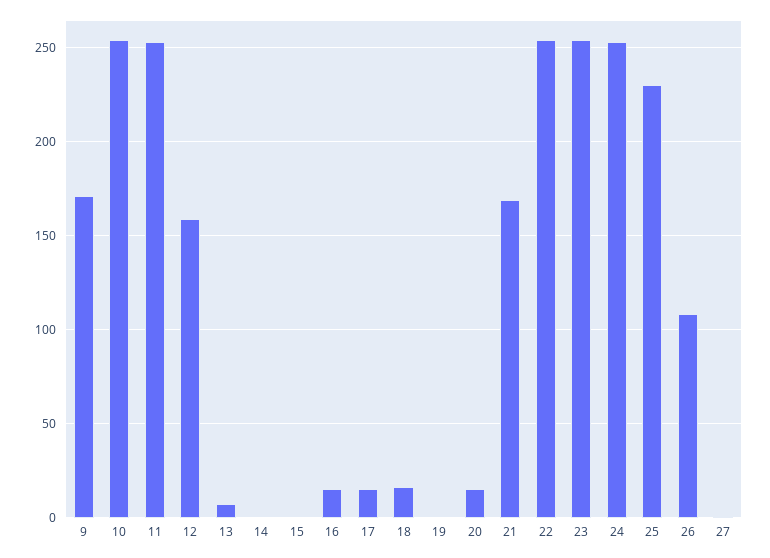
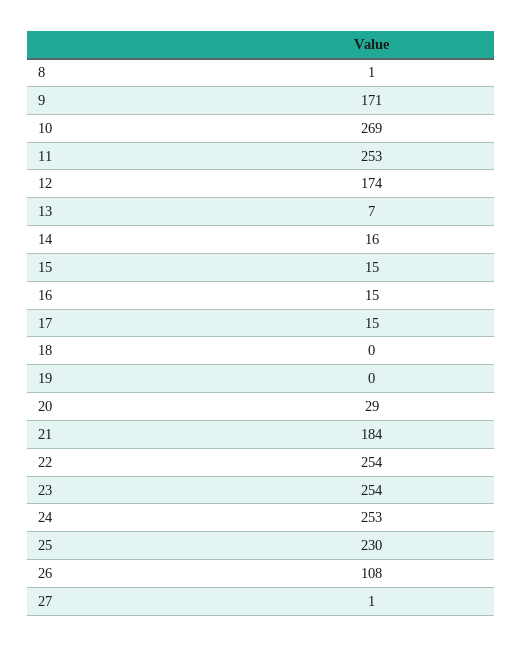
10: 255 -> 269
12: 160 -> 174
14: 0 -> 16
15: 0 -> 15
18: 15 -> 0
20: 15 -> 29
21: 170 -> 184
8: none -> 1

